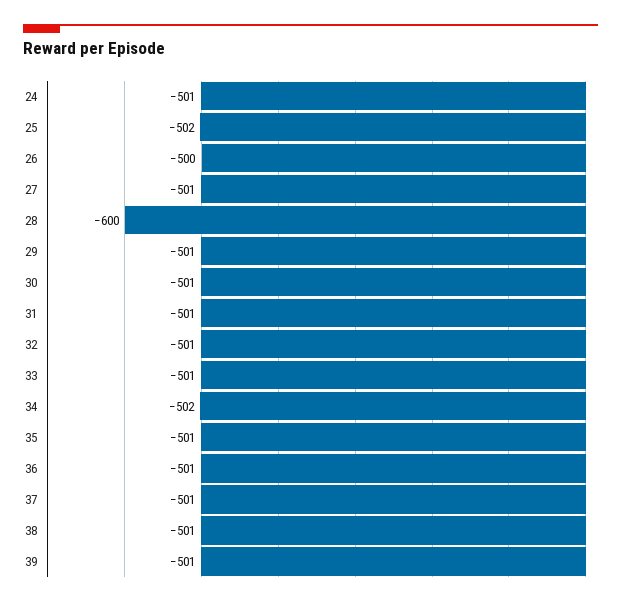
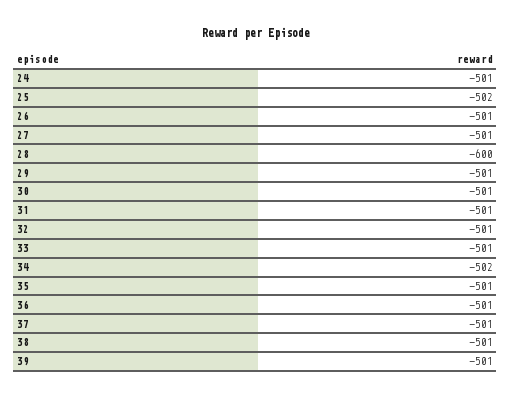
26: -500 -> -501

